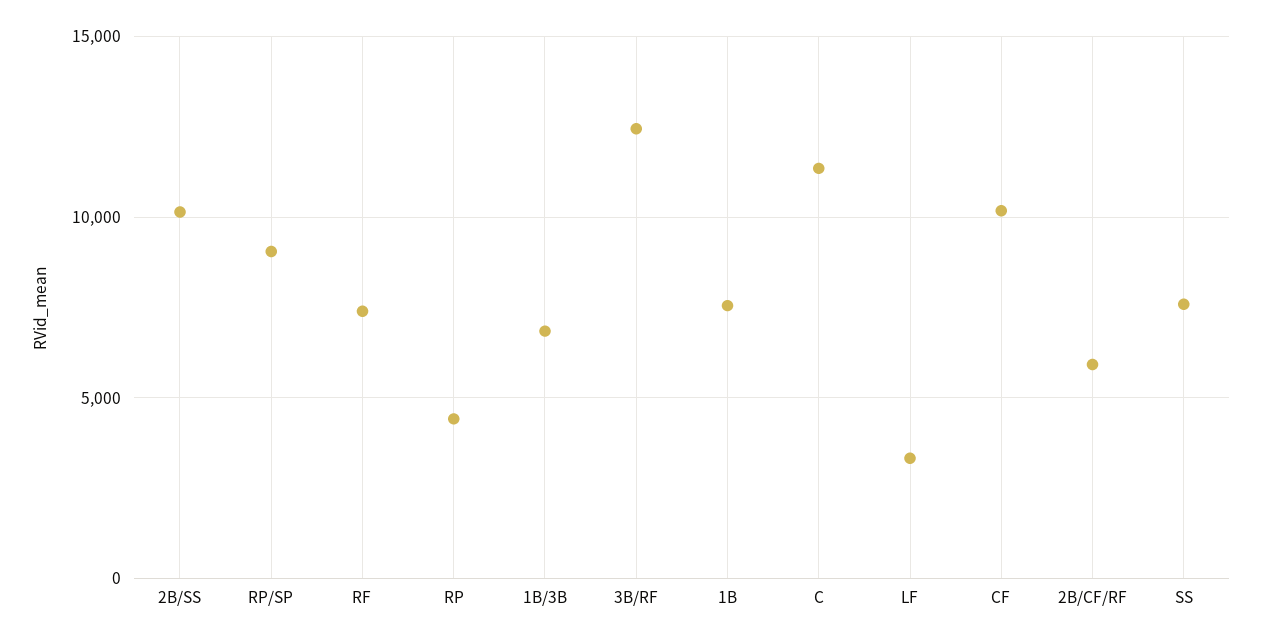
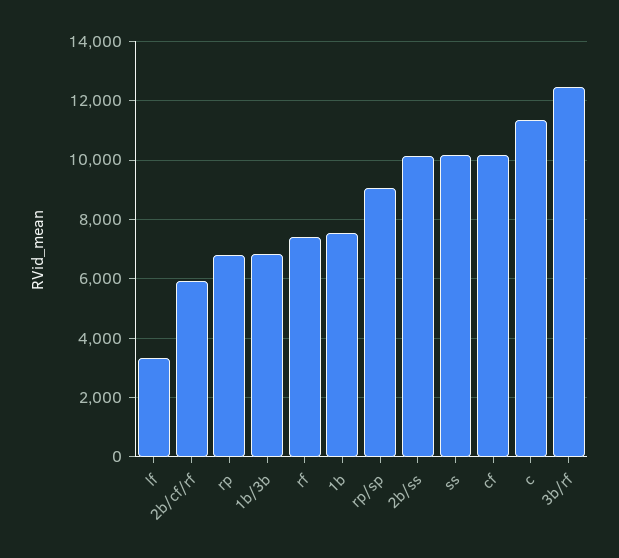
RP: 4500 -> 6750
SS: 7500 -> 10250

